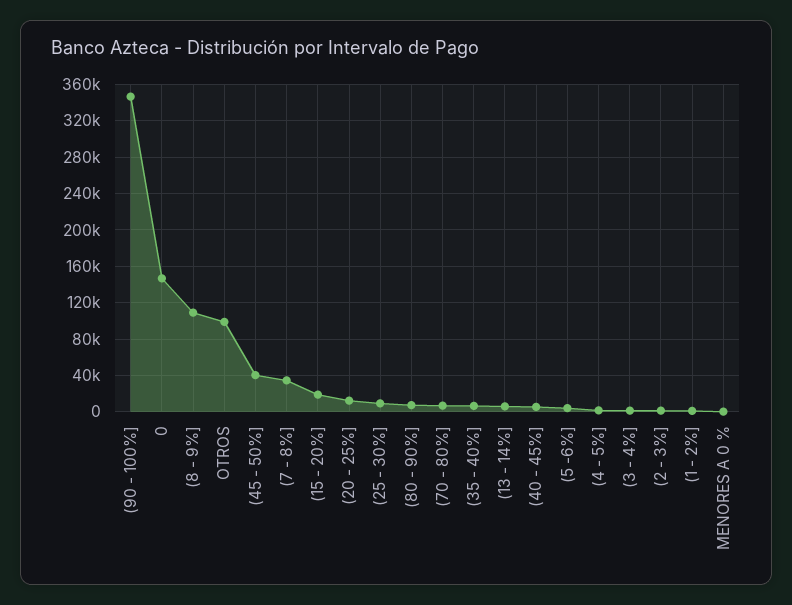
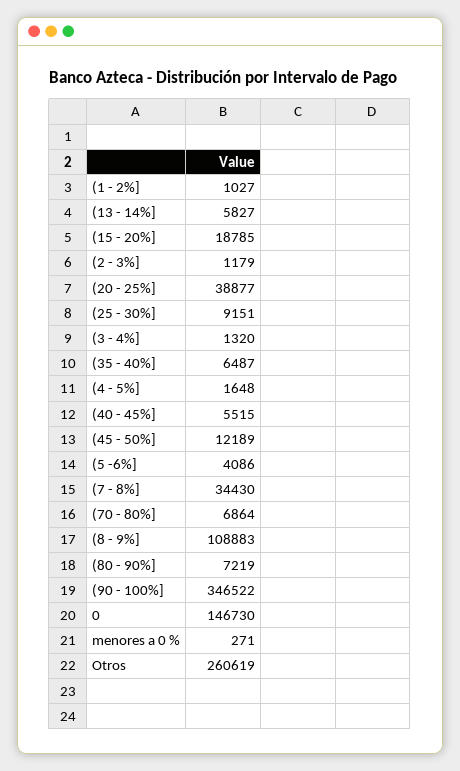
OTROS: 100000 -> 260619
(45 - 50%]: 40000 -> 12189
(20 - 25%]: 10000 -> 38877

